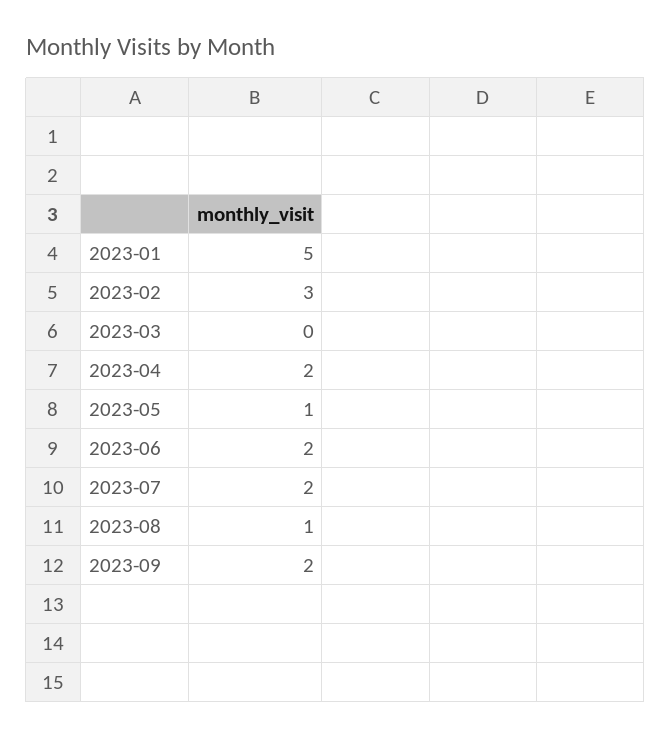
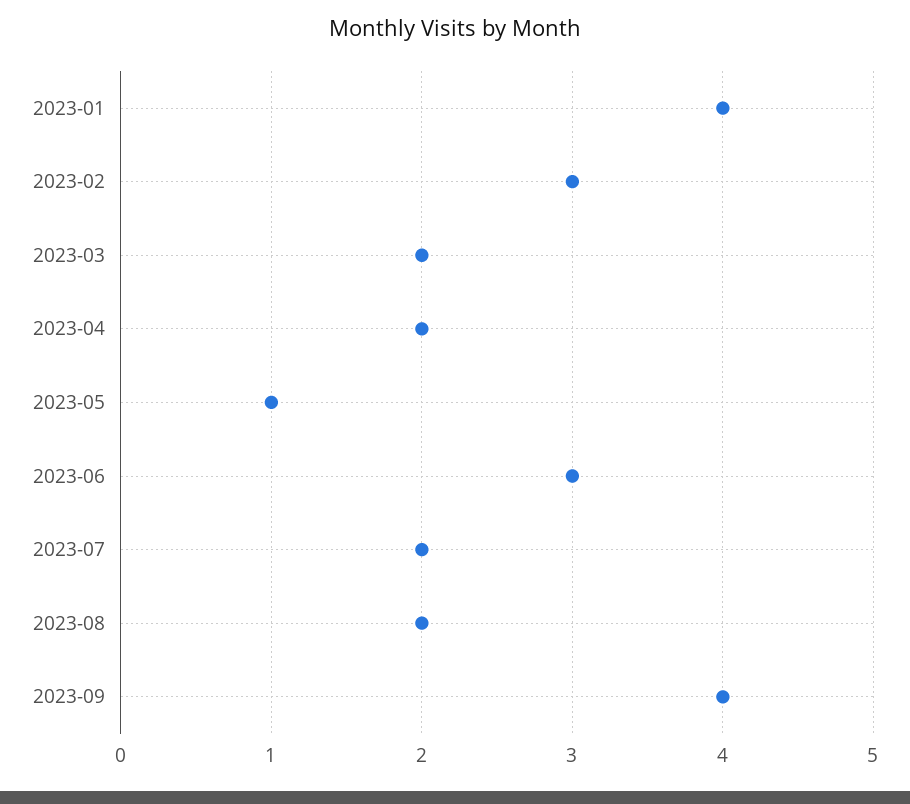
2023-01: 5 -> 4
2023-03: 0 -> 2
2023-06: 2 -> 3
2023-08: 1 -> 2
2023-09: 2 -> 4

